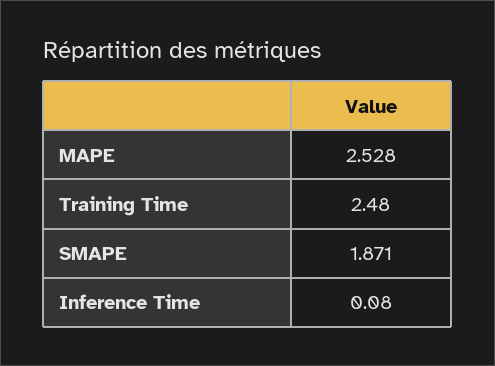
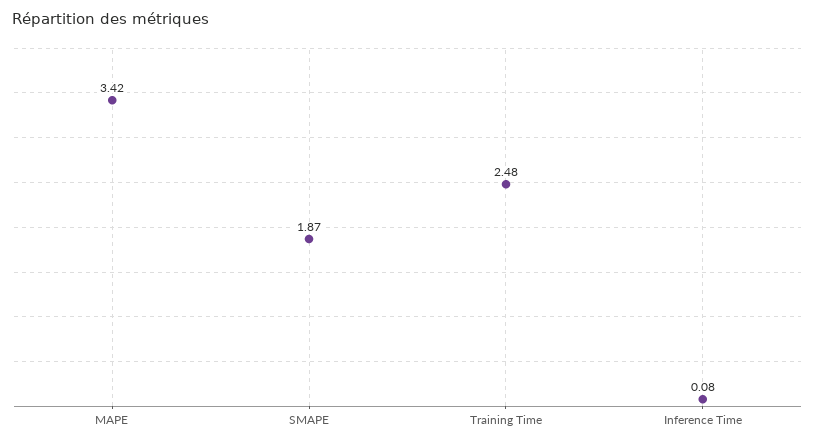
MAPE: 2.528 -> 3.42

